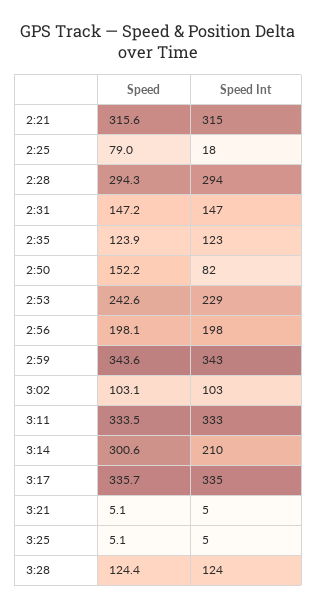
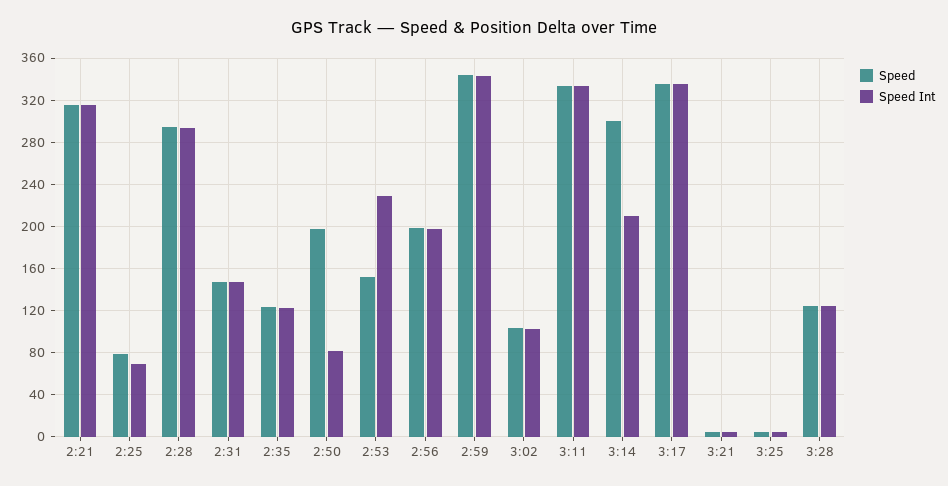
Speed Int, 2:25: 18 -> 70
Speed, 2:50: 152.2 -> 200
Speed, 2:53: 242.6 -> 150

